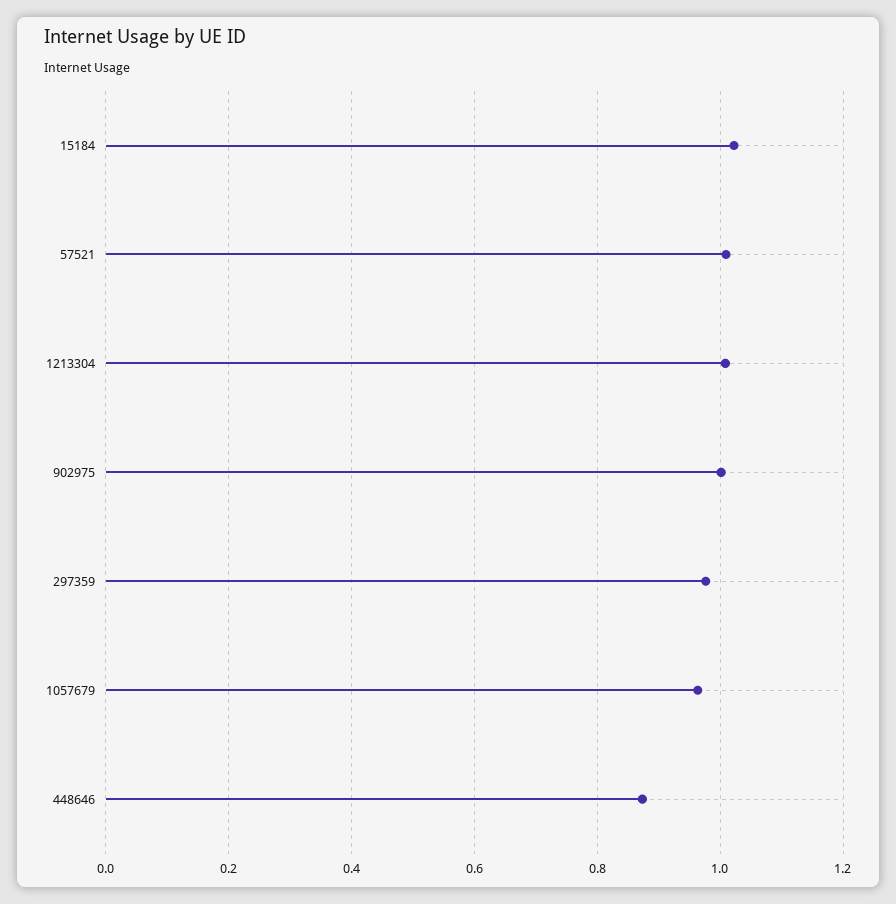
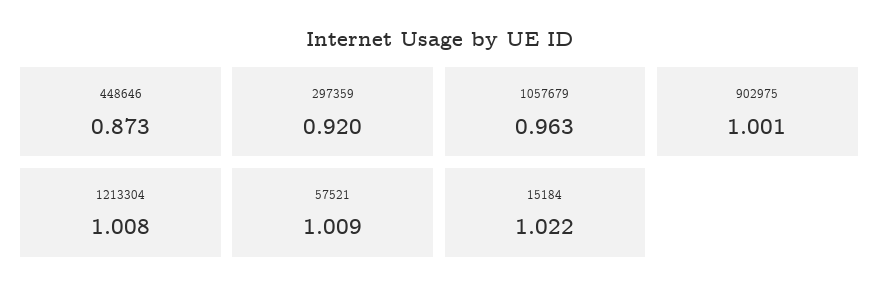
297359: 0.98 -> 0.92

